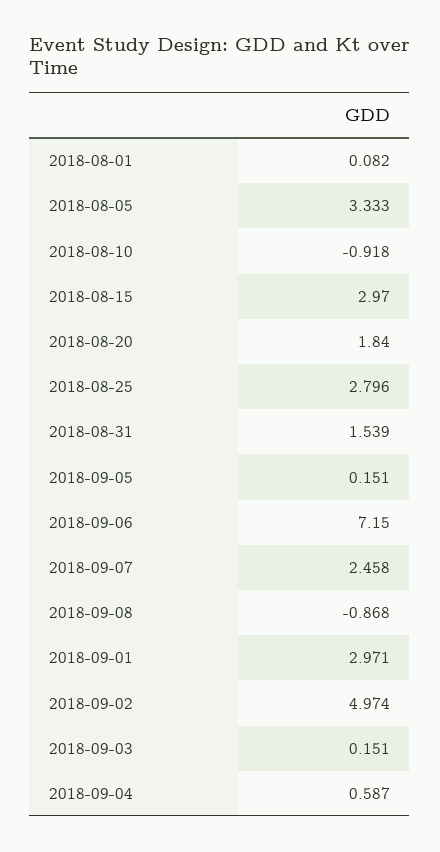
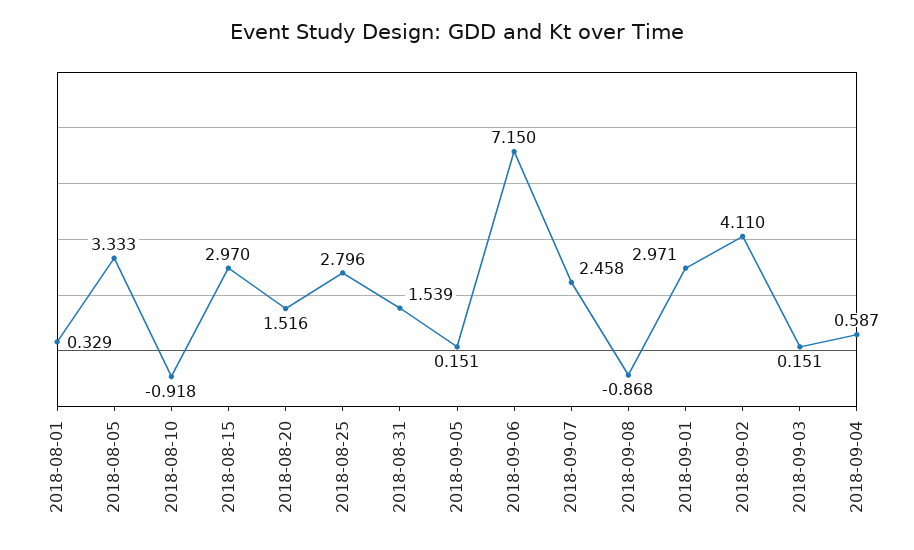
2018-08-01: 0.082 -> 0.329
2018-08-20: 1.84 -> 1.516
2018-09-02: 4.974 -> 4.11

